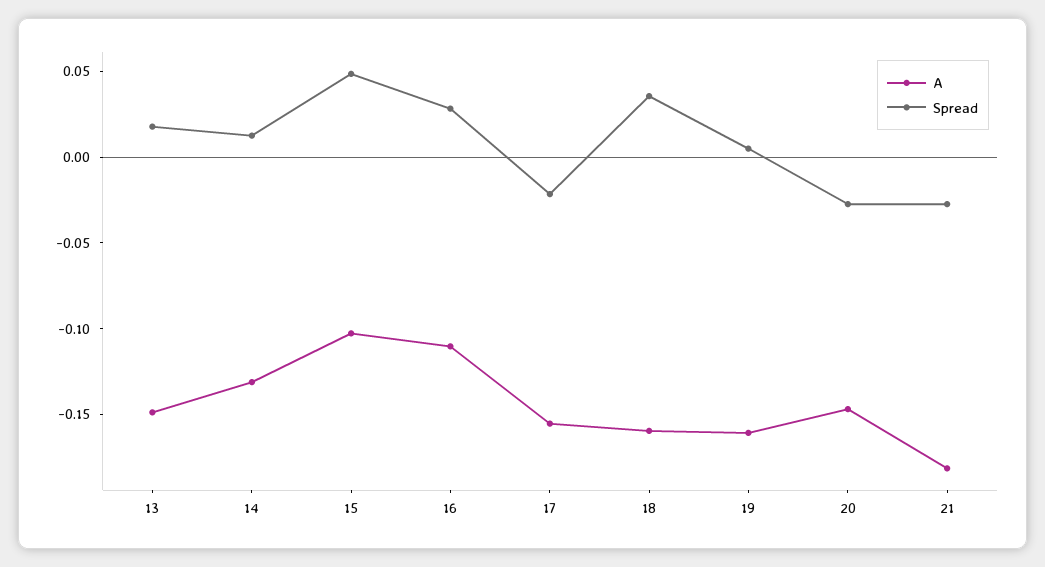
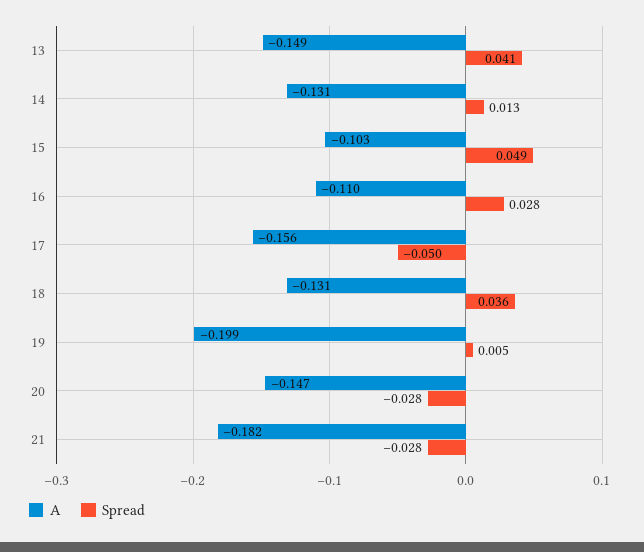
Spread, 13: 0.02 -> 0.041
Spread, 17: -0.02 -> -0.05
A, 18: -0.16 -> -0.131
A, 19: -0.16 -> -0.199

